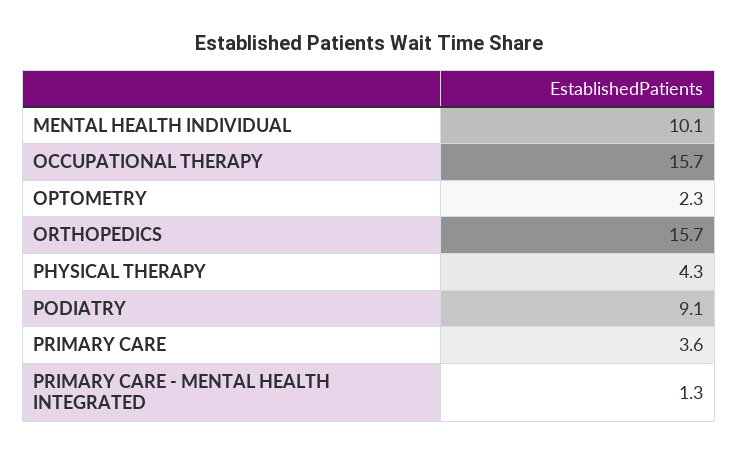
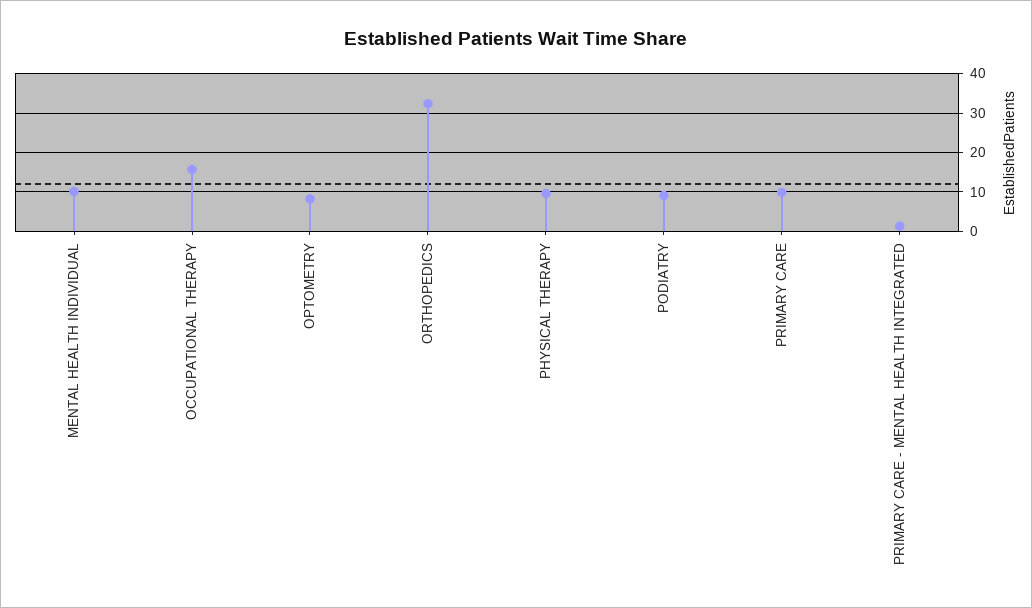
OPTOMETRY: 2.3 -> 8
ORTHOPEDICS: 15.7 -> 32
PHYSICAL THERAPY: 4.3 -> 10
PRIMARY CARE: 3.6 -> 10

